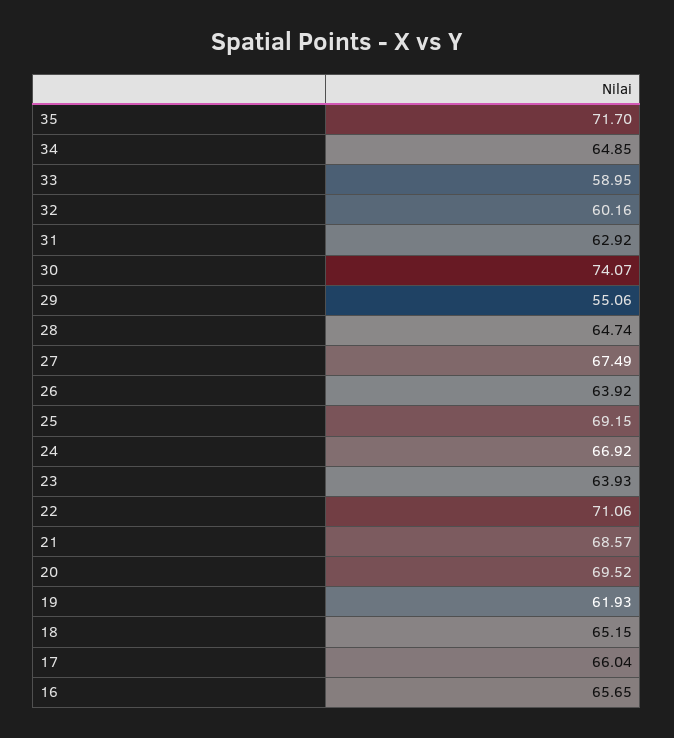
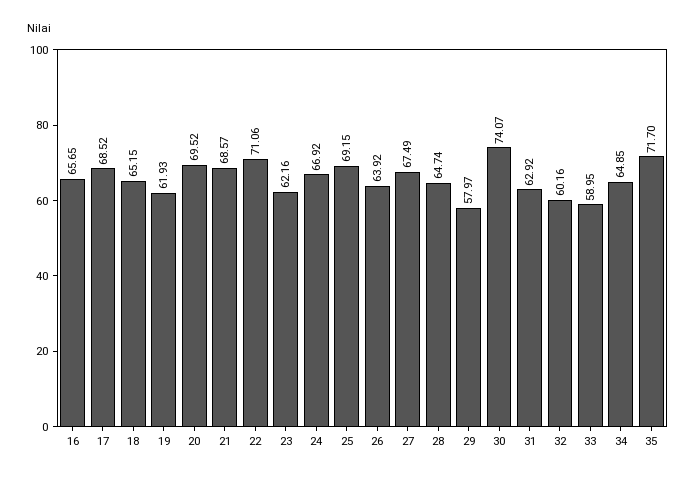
29: 55.06 -> 57.97
23: 63.93 -> 62.16
17: 66.04 -> 68.52

